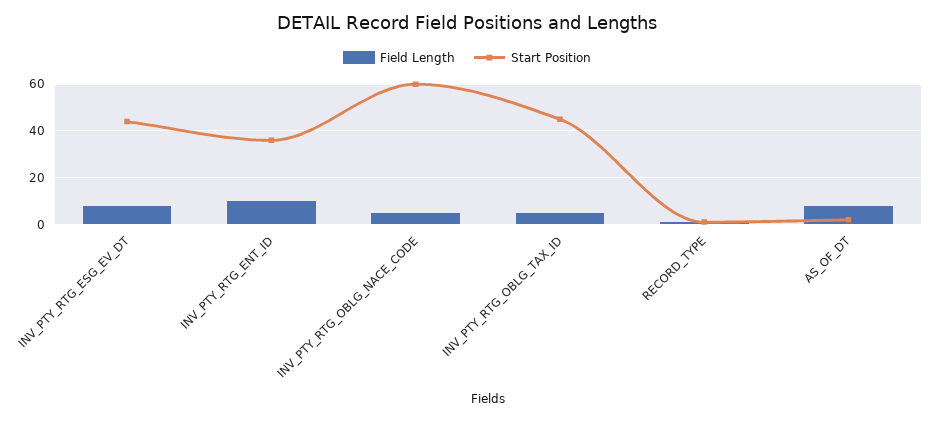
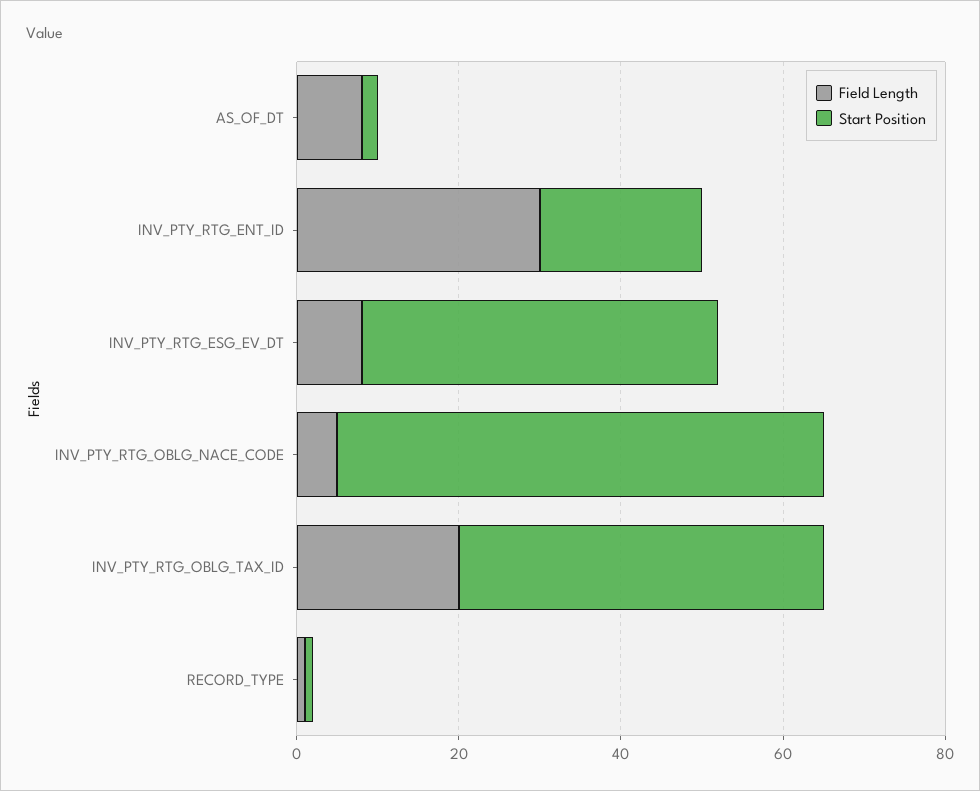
Field Length, INV_PTY_RTG_ENT_ID: 10 -> 30
Start Position, INV_PTY_RTG_ENT_ID: 35 -> 20
Field Length, INV_PTY_RTG_OBLG_TAX_ID: 5 -> 20

